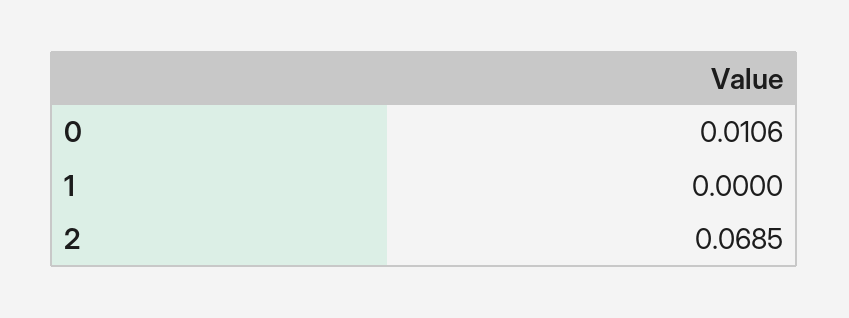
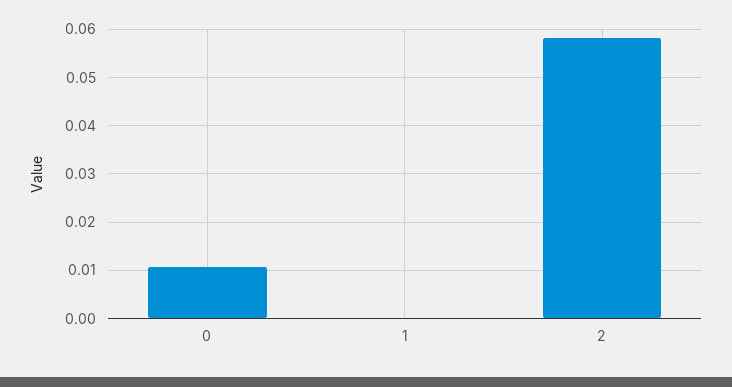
2: 0.0685 -> 0.058

